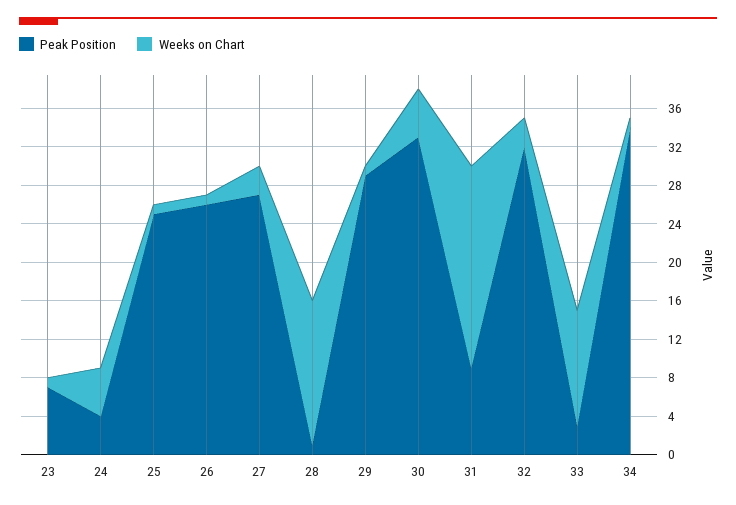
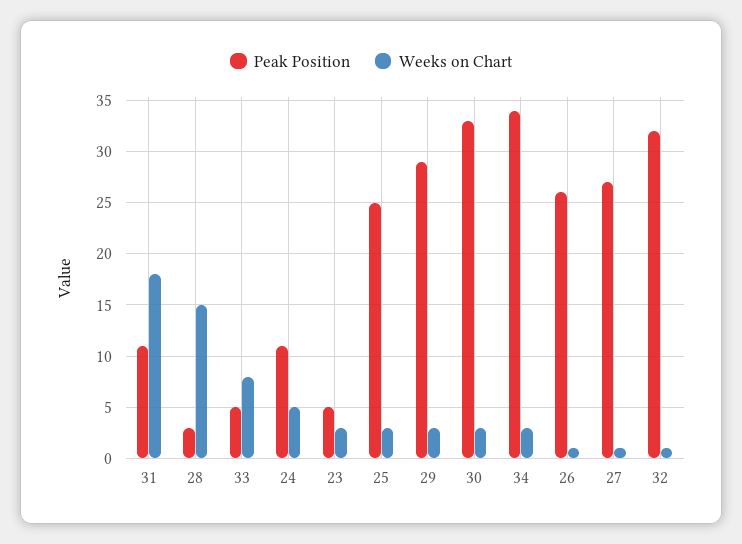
Peak Position, 23: 7 -> 5
Weeks on Chart, 23: 1 -> 3
Peak Position, 24: 4 -> 11
Weeks on Chart, 25: 1 -> 3
Weeks on Chart, 27: 3 -> 1
Peak Position, 28: 1 -> 3
Weeks on Chart, 29: 1 -> 3
Weeks on Chart, 30: 5 -> 3
Peak Position, 31: 9 -> 11
Weeks on Chart, 31: 21 -> 18
Weeks on Chart, 32: 3 -> 1
Peak Position, 33: 3 -> 5
Weeks on Chart, 33: 12 -> 8
Weeks on Chart, 34: 1 -> 3

